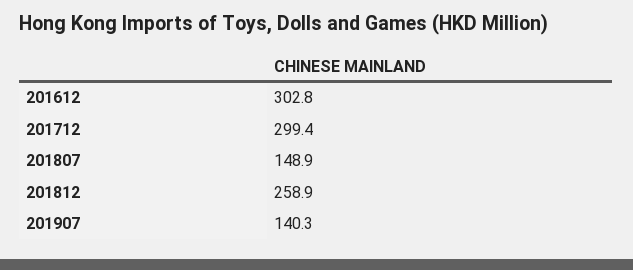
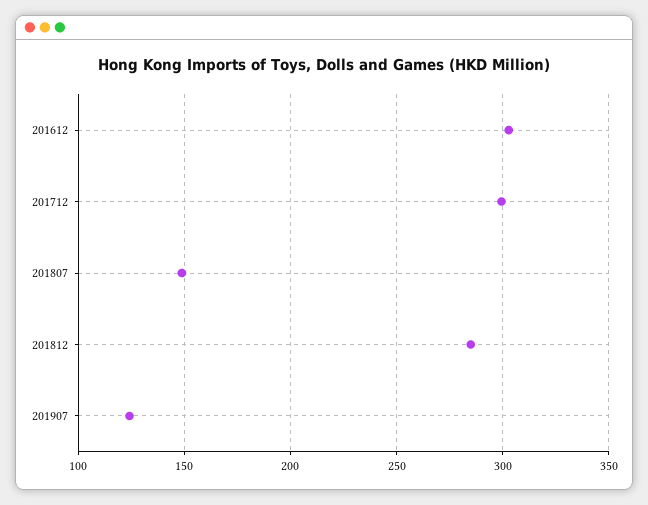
201812: 258.9 -> 285
201907: 140.3 -> 125

